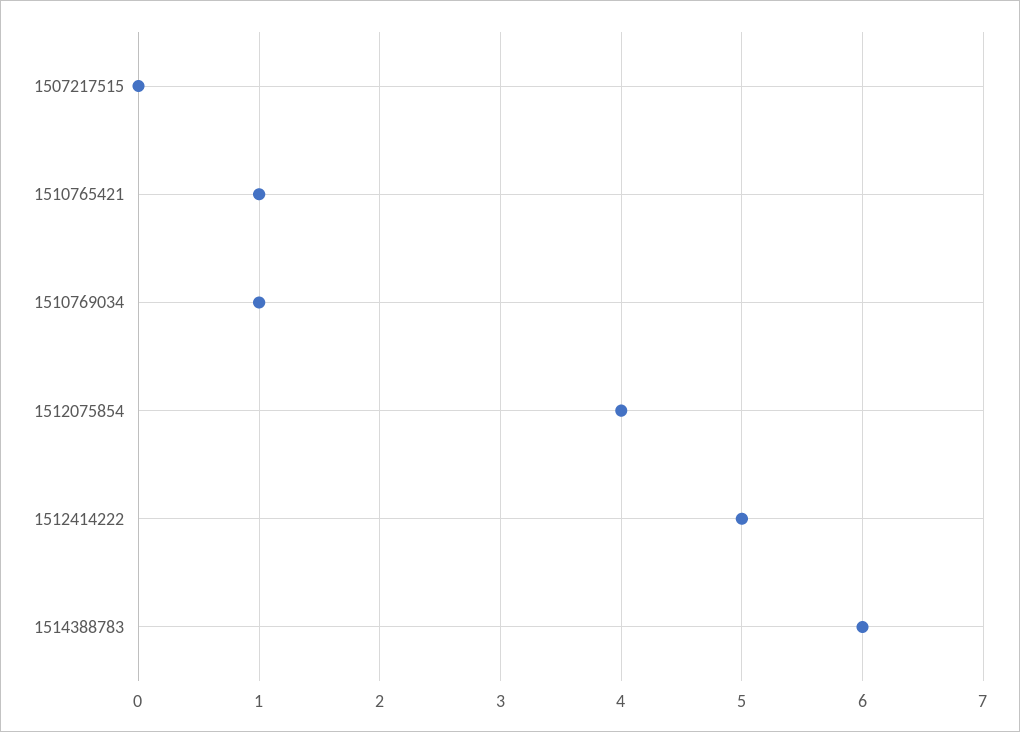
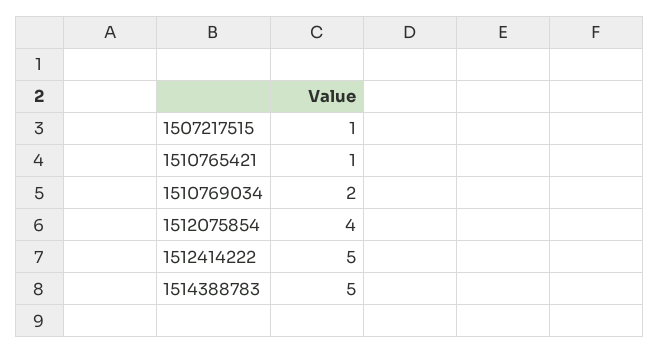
1507217515: 0 -> 1
1510769034: 1 -> 2
1514388783: 6 -> 5

